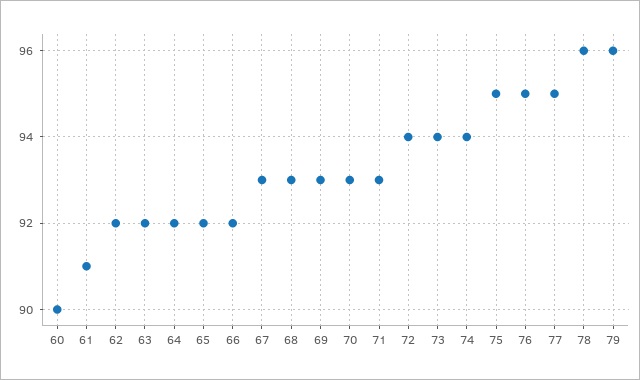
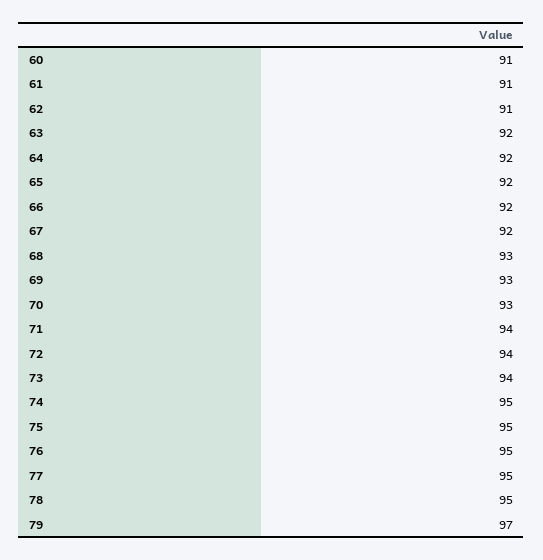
60: 90 -> 91
62: 92 -> 91
67: 93 -> 92
71: 93 -> 94
74: 94 -> 95
78: 96 -> 95
79: 96 -> 97

